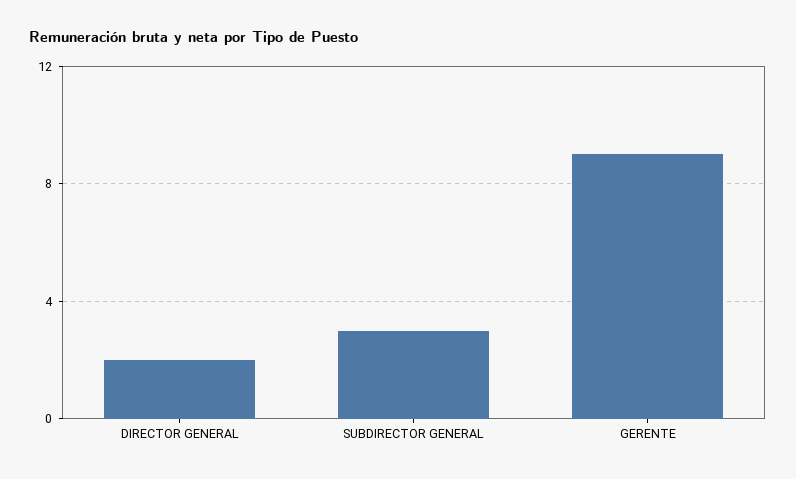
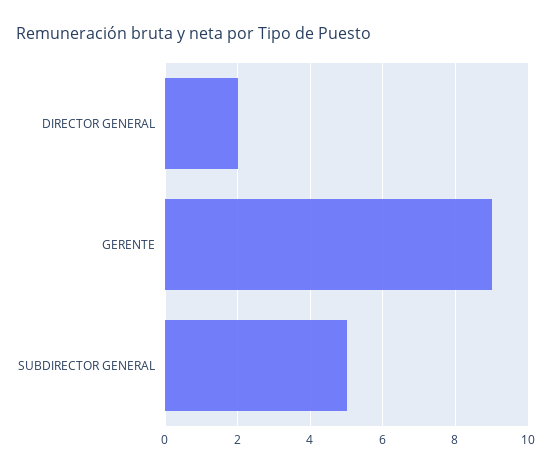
SUBDIRECTOR GENERAL: 3 -> 5

